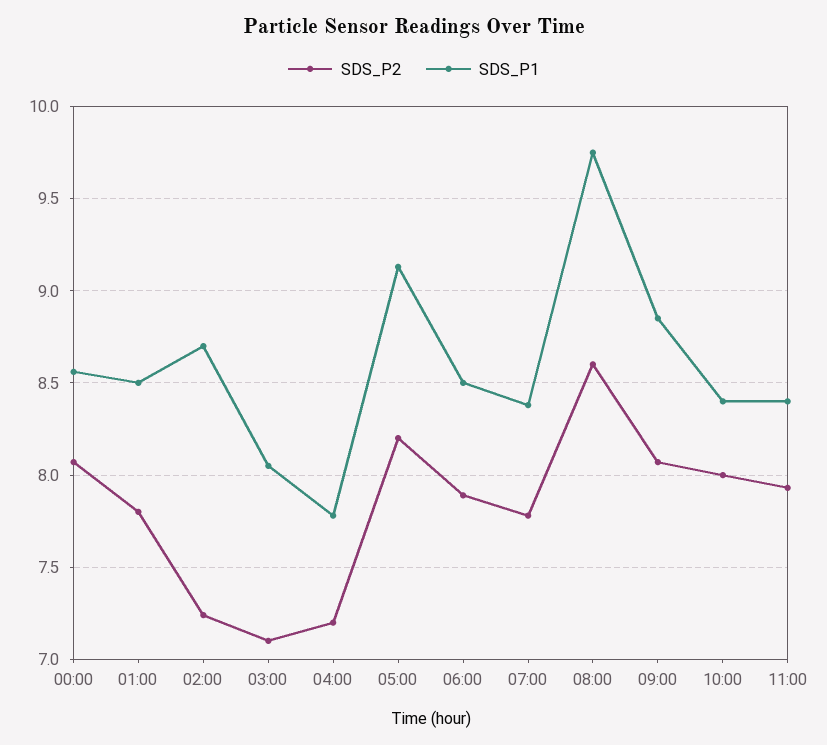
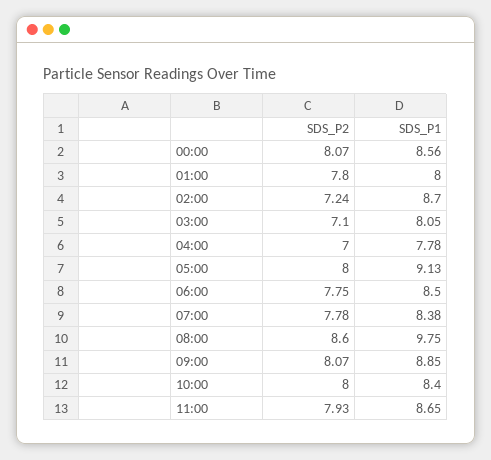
SDS_P1, 01:00: 8.5 -> 8
SDS_P2, 04:00: 7.2 -> 7
SDS_P2, 05:00: 8.2 -> 8
SDS_P2, 06:00: 7.9 -> 7.75
SDS_P1, 11:00: 8.4 -> 8.65

